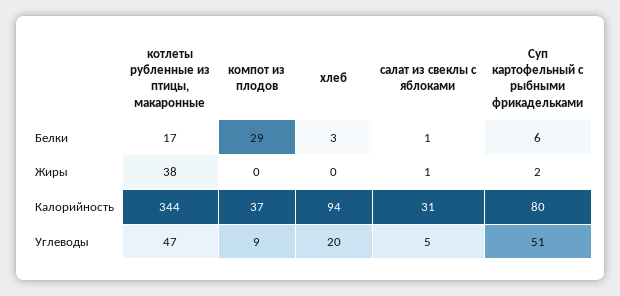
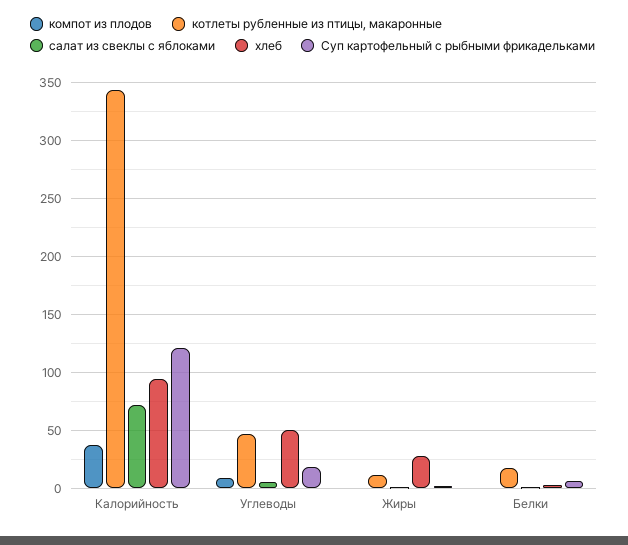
компот из плодов, Белки: 29 -> 0
котлеты рубленные из птицы, макаронные, Жиры: 38 -> 10
хлеб, Жиры: 0 -> 30
салат из свеклы с яблоками, Калорийность: 31 -> 70
Суп картофельный с рыбными фрикадельками, Калорийность: 80 -> 120
хлеб, Углеводы: 20 -> 50
Суп картофельный с рыбными фрикадельками, Углеводы: 51 -> 20

